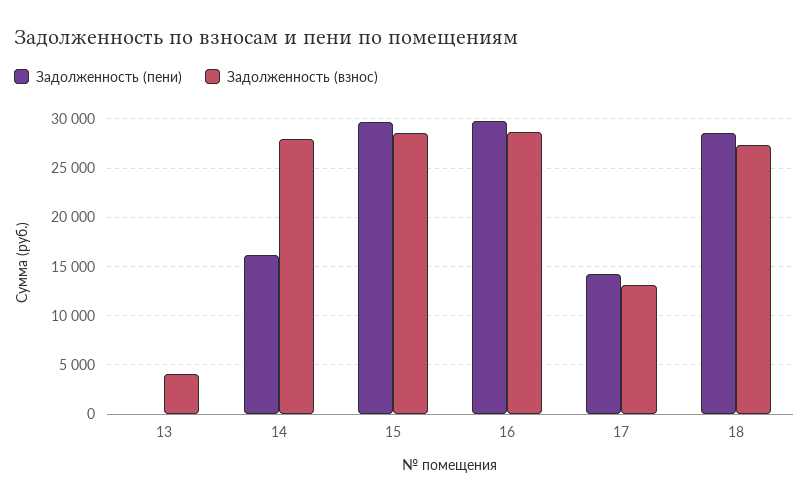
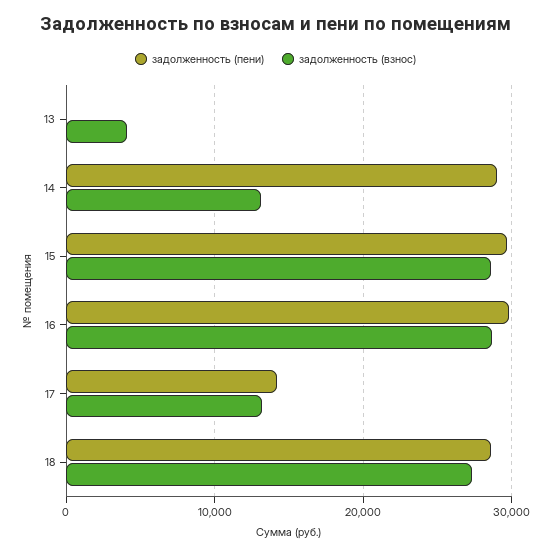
Задолженность (пени), 14: 16000 -> 29000
Задолженность (взнос), 14: 28000 -> 13000

